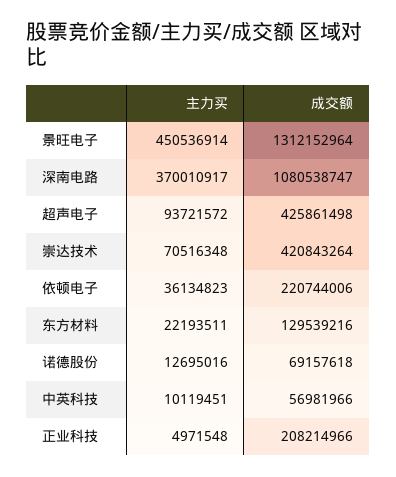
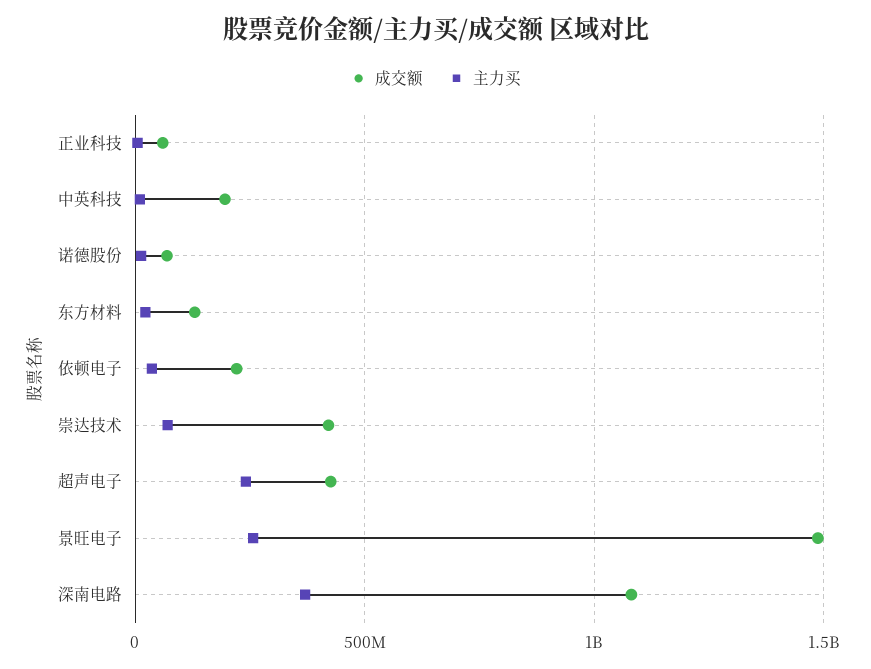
主力买, 景旺电子: 450536914 -> 250000000
成交额, 景旺电子: 1312152964 -> 1500000000
主力买, 超声电子: 93721572 -> 250000000
成交额, 中英科技: 56981966 -> 200000000
成交额, 正业科技: 208214966 -> 50000000

